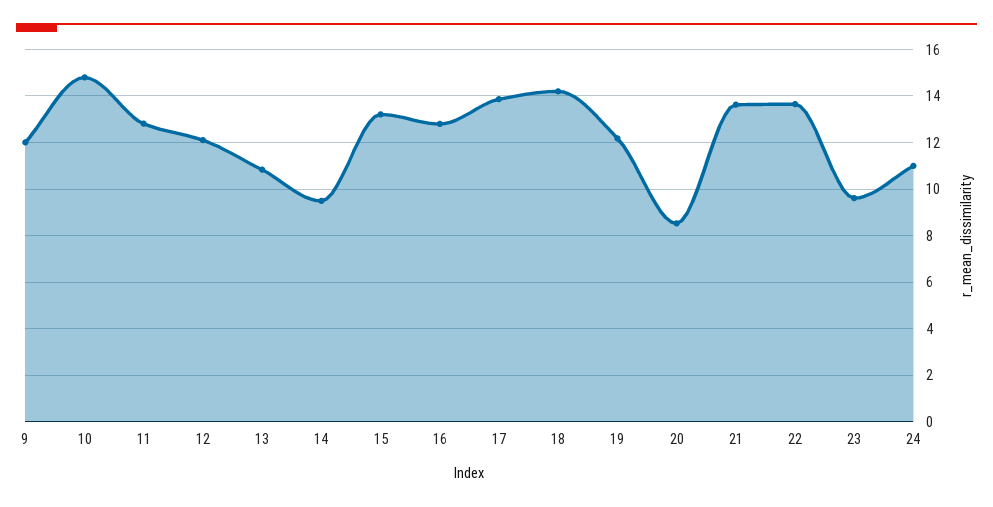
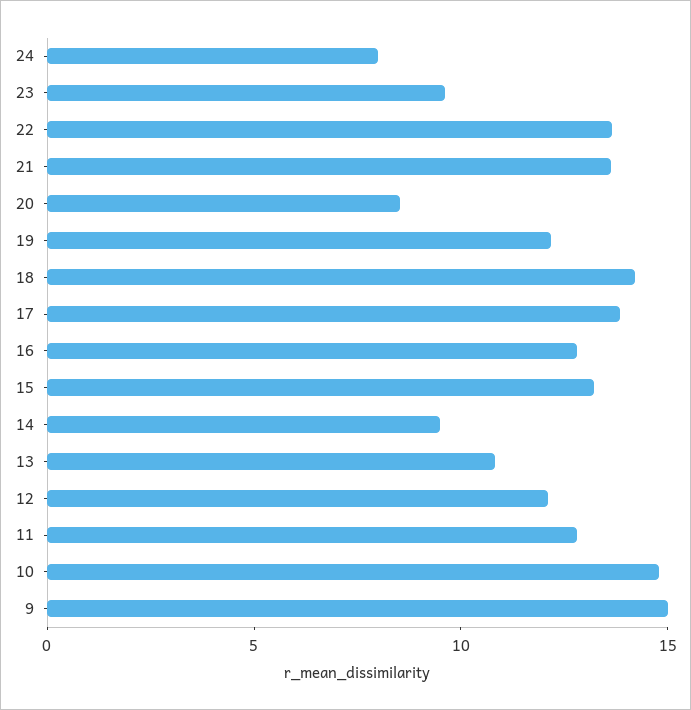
9: 12 -> 15
24: 11 -> 8

